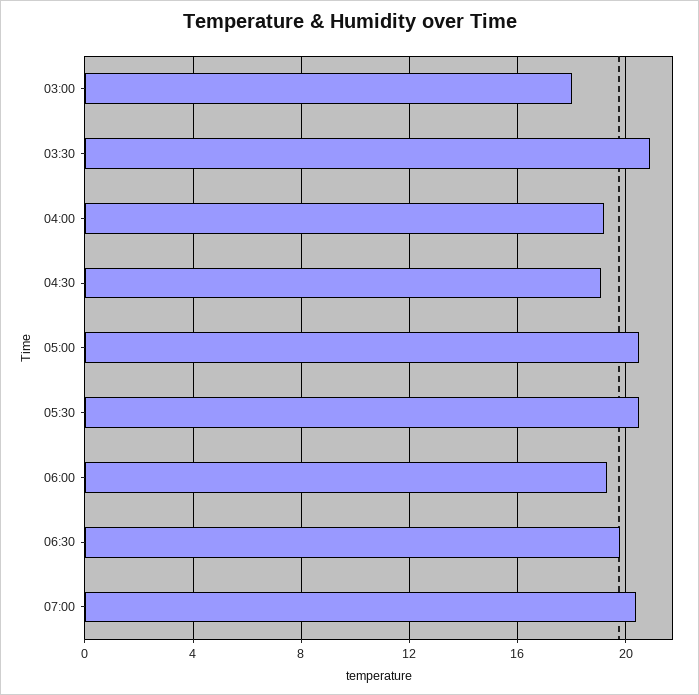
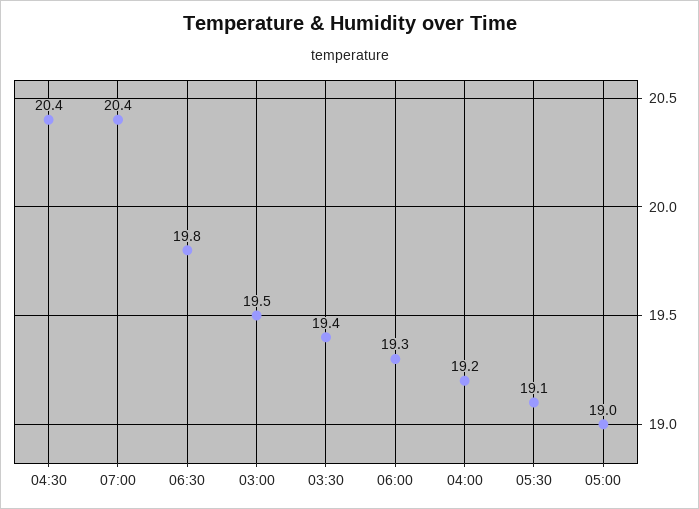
03:00: 18 -> 19.5
03:30: 21 -> 19.4
04:30: 19 -> 20.4
05:00: 20.5 -> 19
05:30: 20.5 -> 19.1

